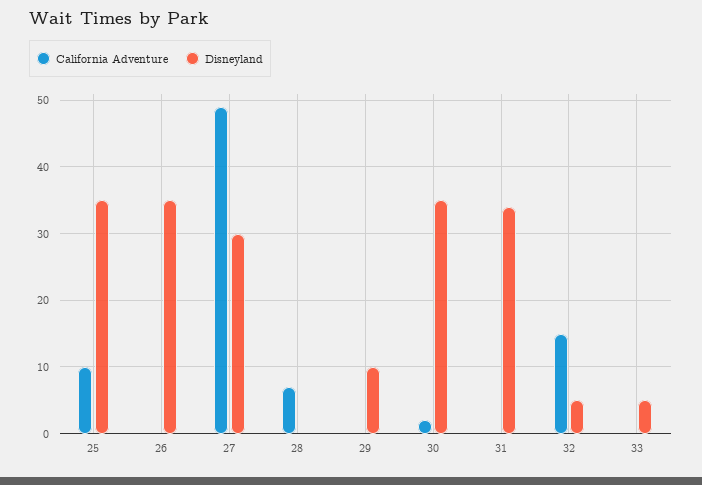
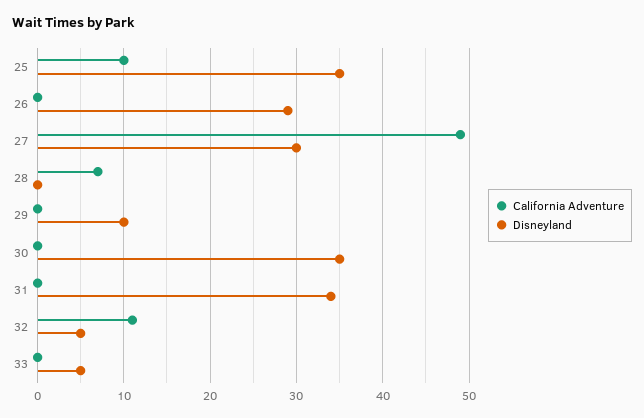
Disneyland, 26: 35 -> 29
California Adventure, 30: 2 -> 0
California Adventure, 32: 15 -> 11

